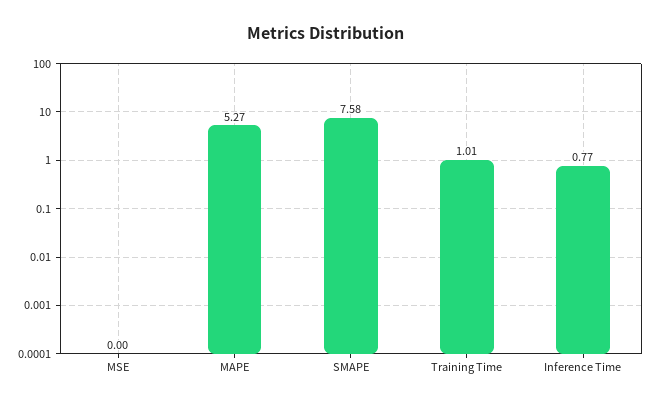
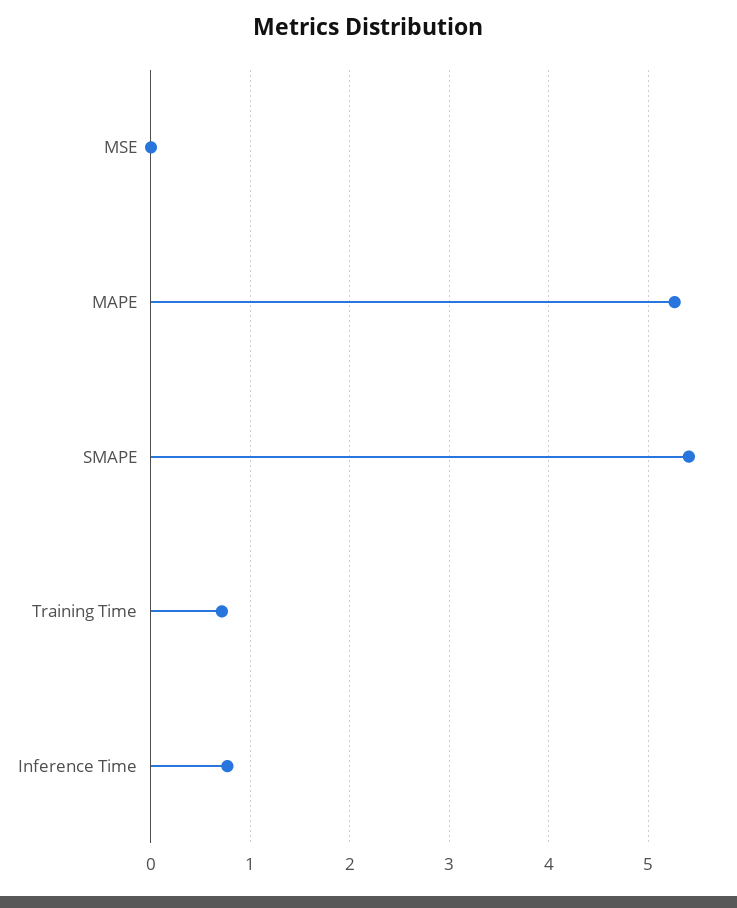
SMAPE: 7.58 -> 5.4
Training Time: 1.01 -> 0.7

